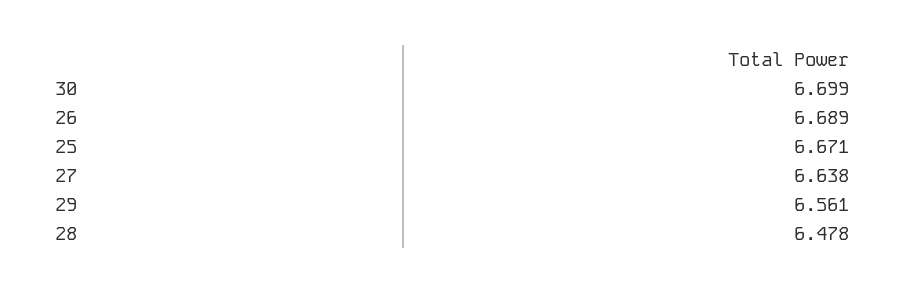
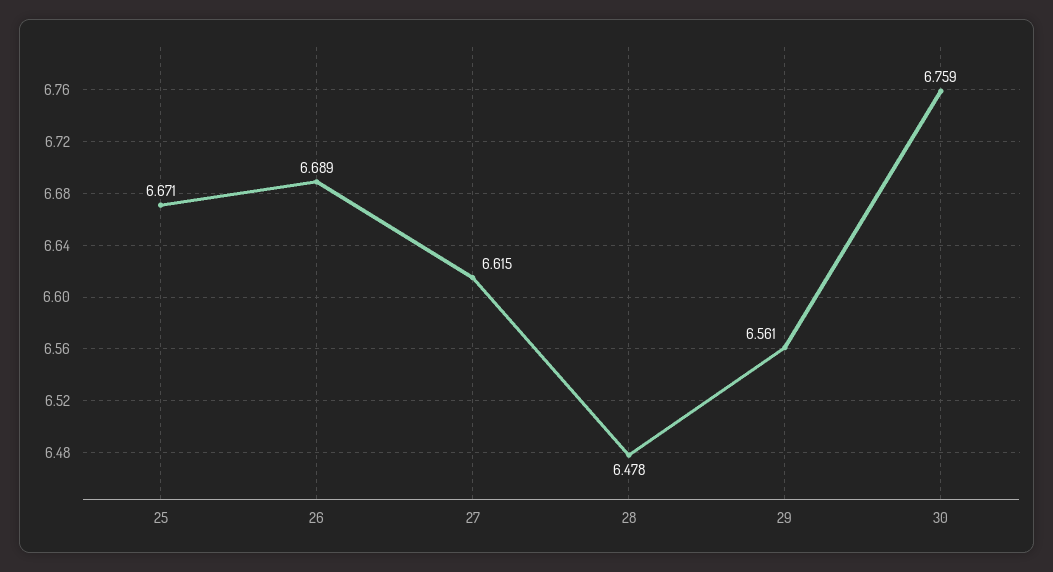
30: 6.699 -> 6.759
27: 6.638 -> 6.615

